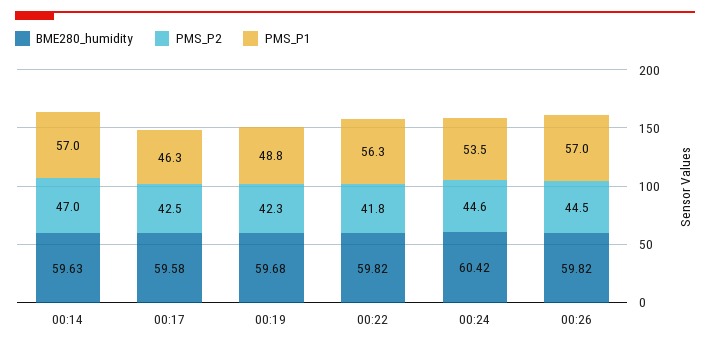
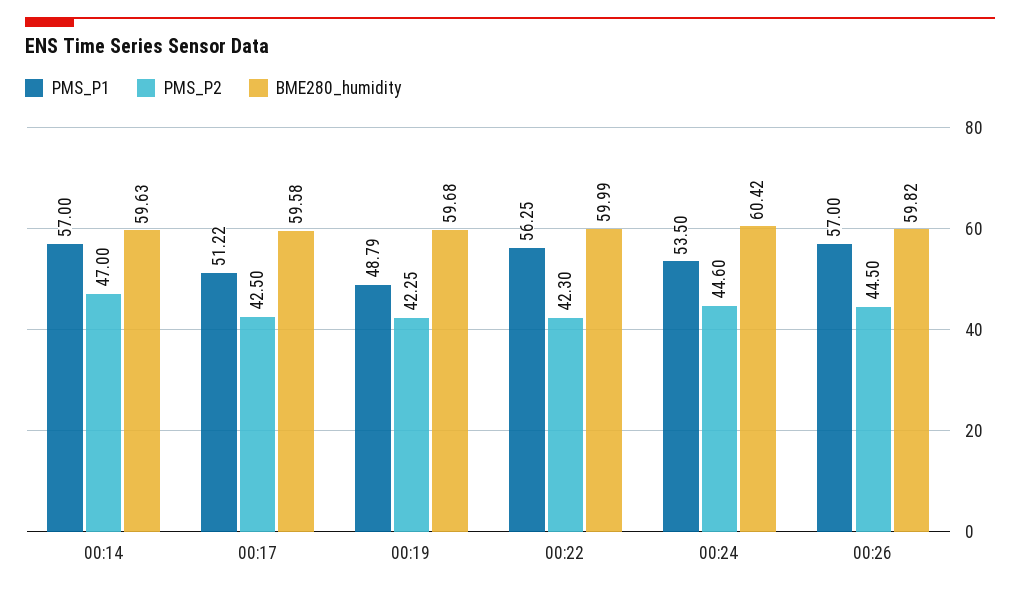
PMS_P1, 00:17: 46.3 -> 51.22
BME280_humidity, 00:22: 59.82 -> 59.99
PMS_P2, 00:22: 41.8 -> 42.3

